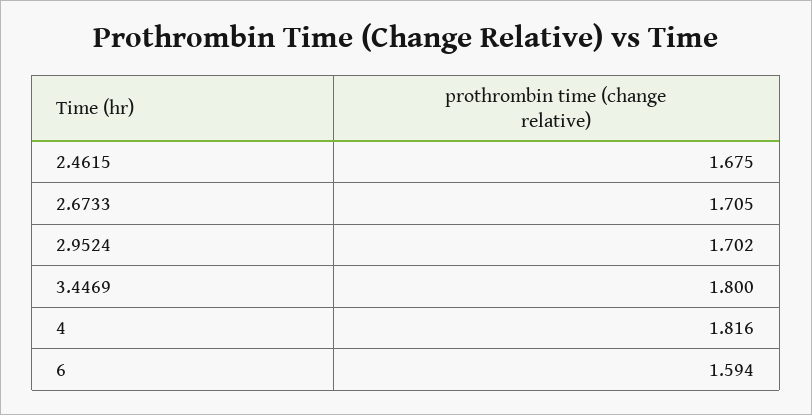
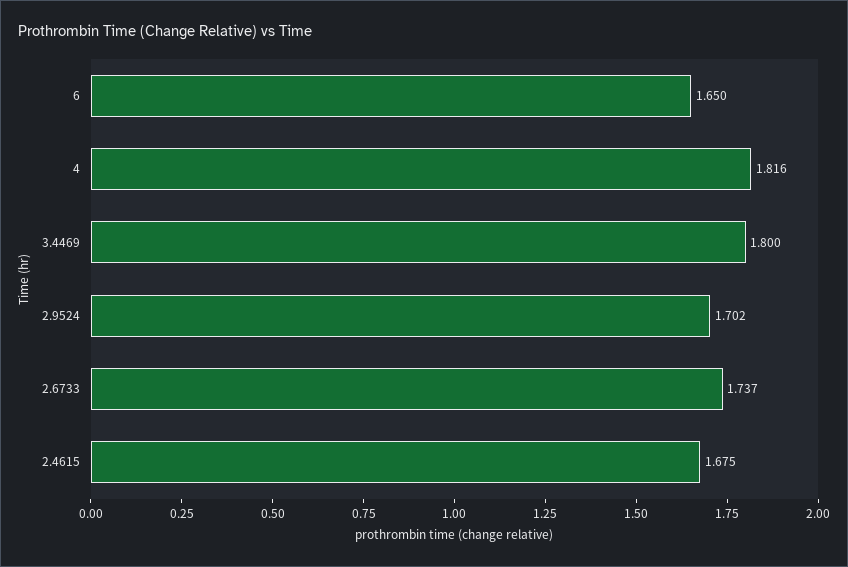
2.6733: 1.705 -> 1.737
6: 1.594 -> 1.65

